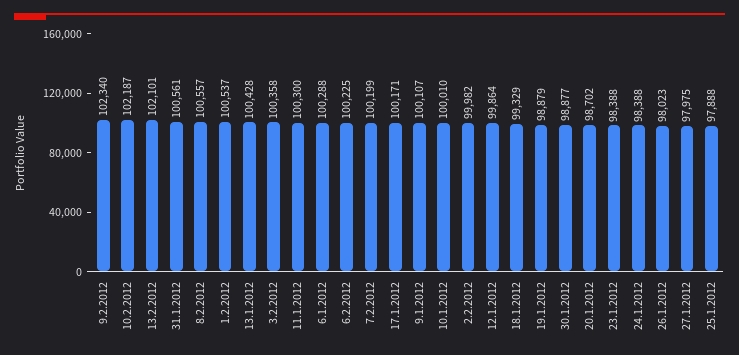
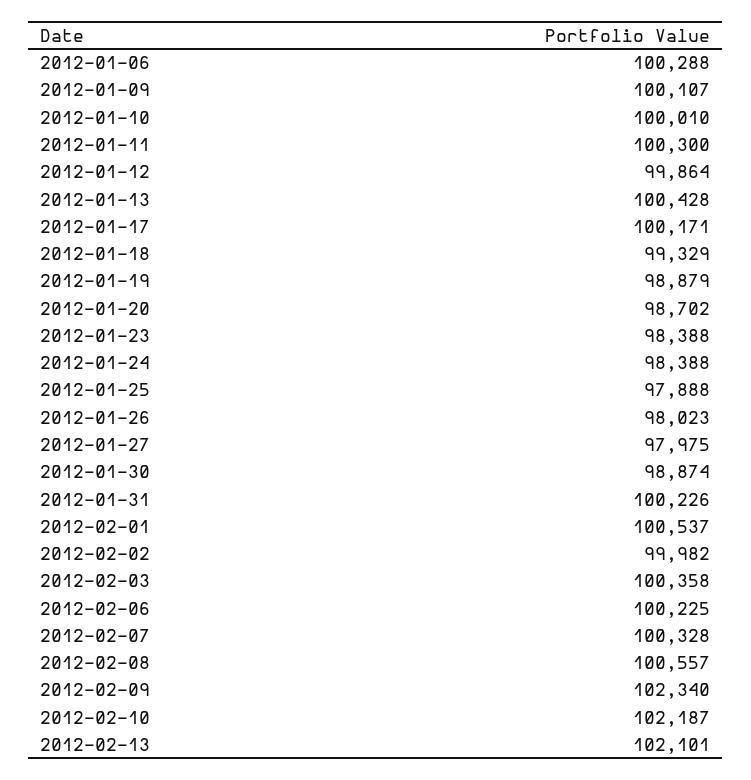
31.1.2012: 100561 -> 100226
7.2.2012: 100199 -> 100328
30.1.2012: 98877 -> 98874

